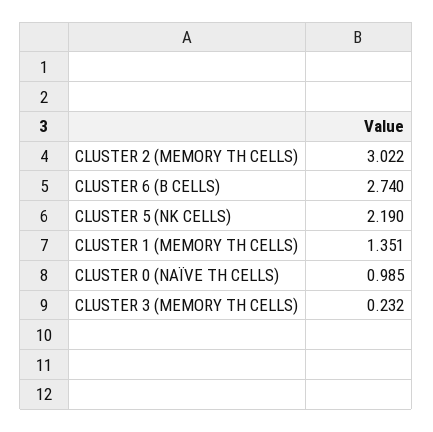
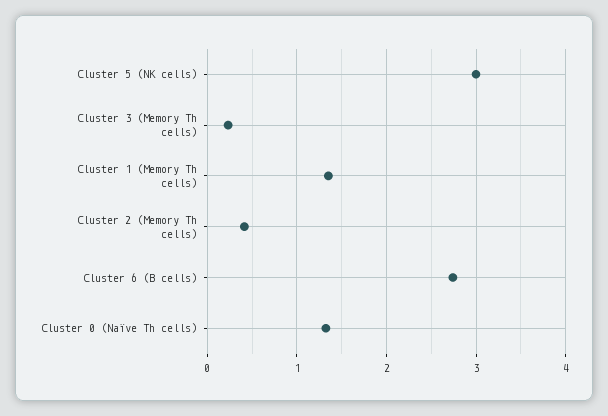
CLUSTER 2 (MEMORY TH CELLS): 3.022 -> 0.4
CLUSTER 5 (NK CELLS): 2.19 -> 3
CLUSTER 0 (NAÏVE TH CELLS): 0.985 -> 1.3

